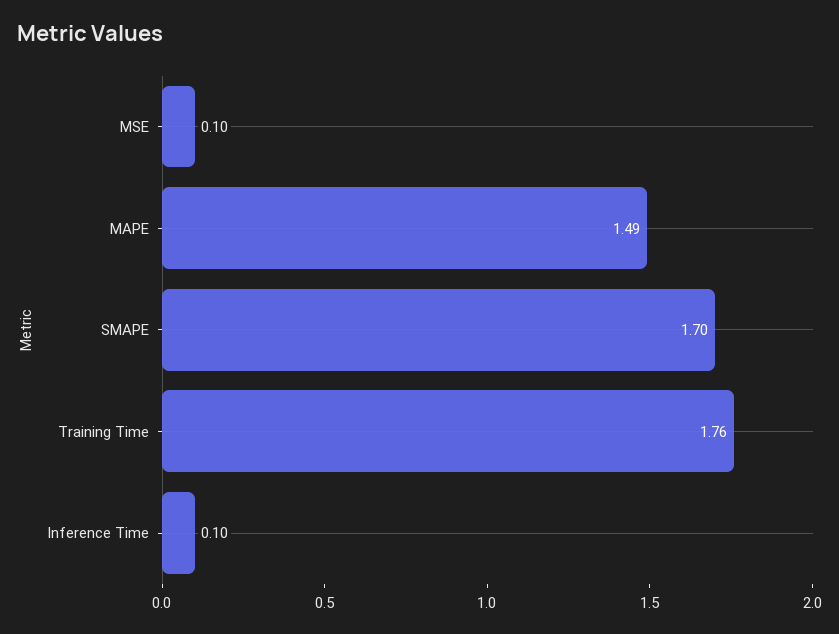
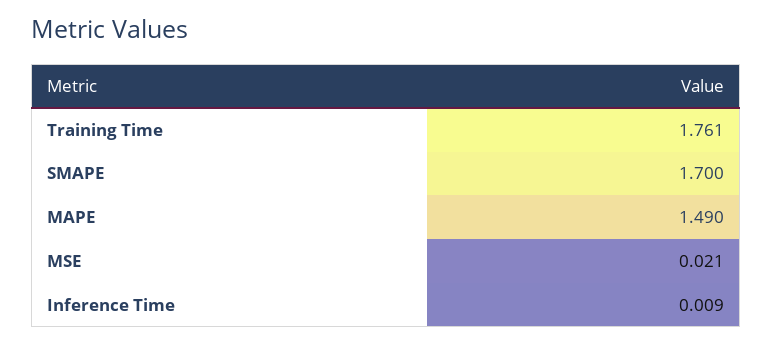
MSE: 0.1 -> 0.021
Inference Time: 0.1 -> 0.009

